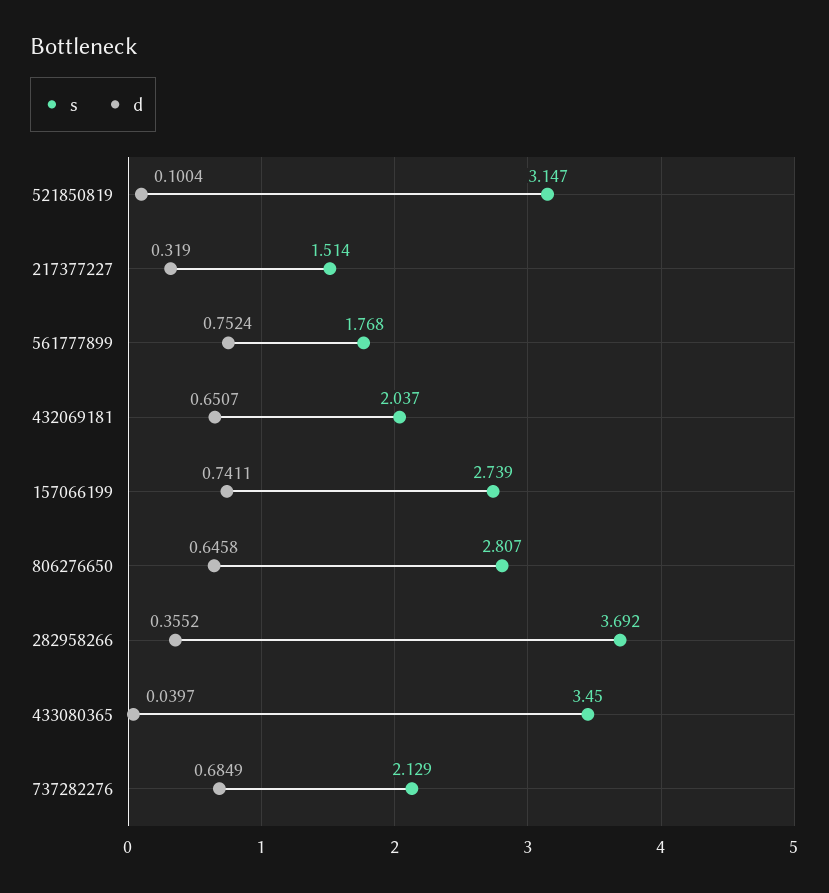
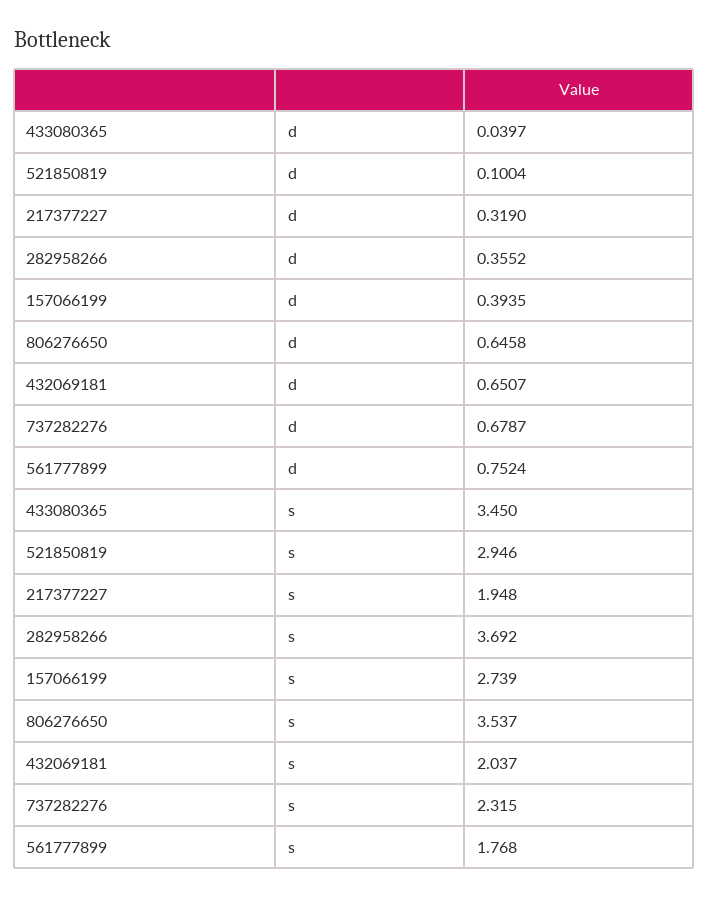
s, 521850819: 3.147 -> 2.946
s, 217377227: 1.514 -> 1.948
d, 157066199: 0.7411 -> 0.3935
s, 806276650: 2.807 -> 3.537
s, 737282276: 2.129 -> 2.315
d, 737282276: 0.6849 -> 0.6787

